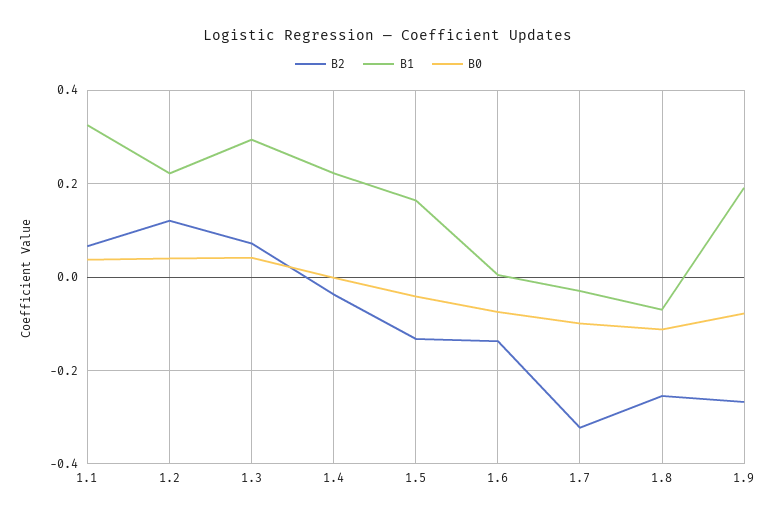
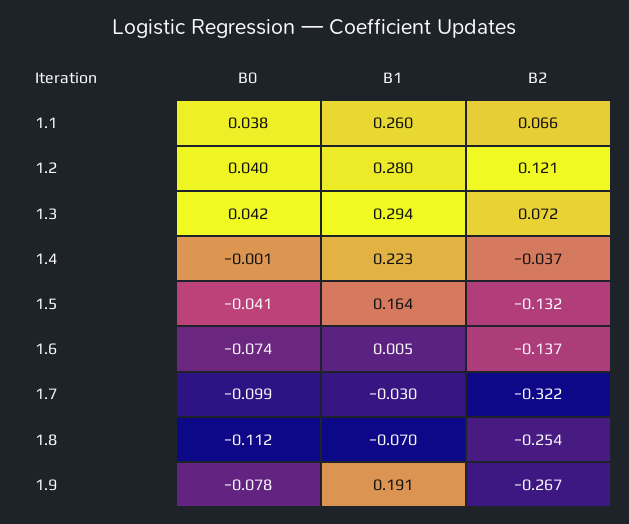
B1, 1.1: 0.32 -> 0.26
B1, 1.2: 0.22 -> 0.28

